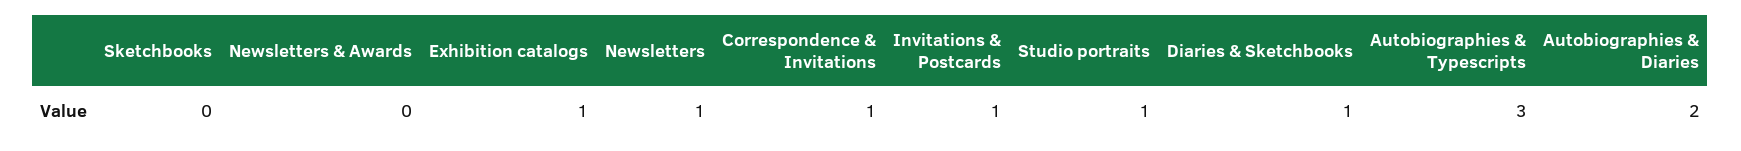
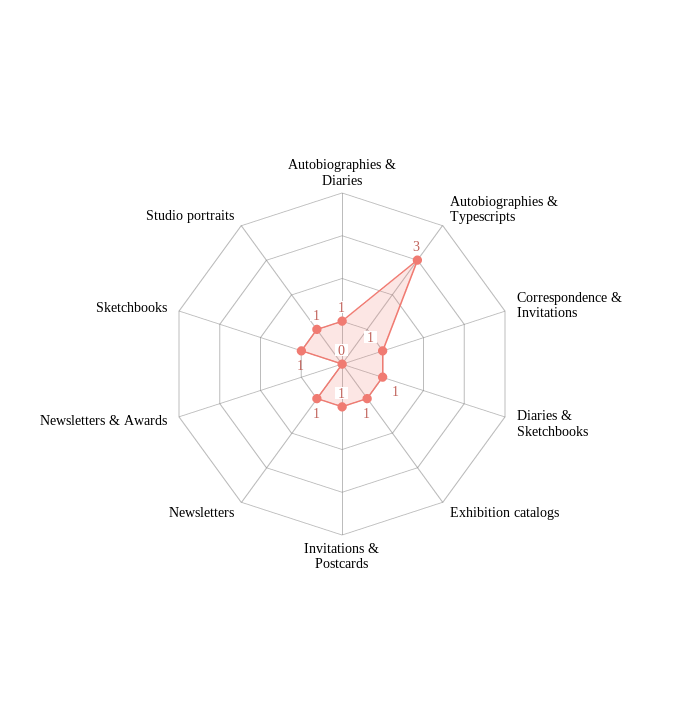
Sketchbooks: 0 -> 1
Autobiographies & Diaries: 2 -> 1

